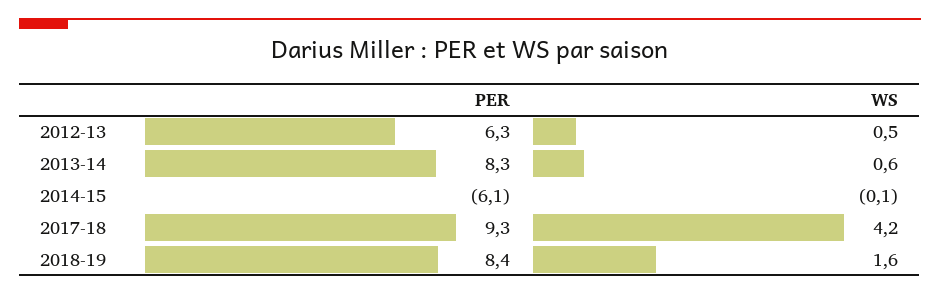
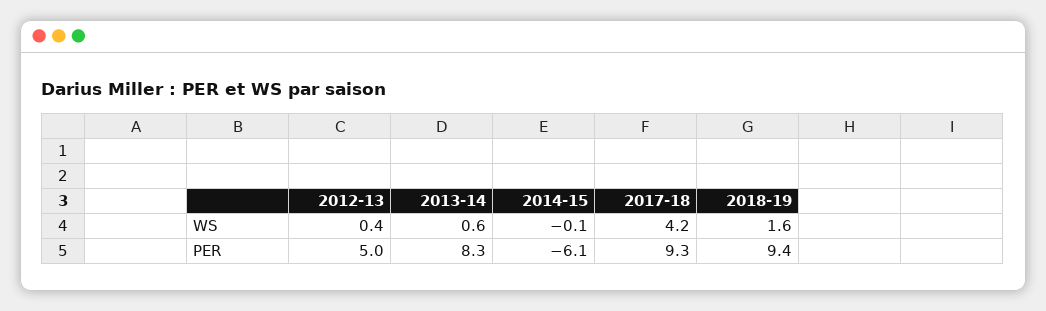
PER, 2012-13: 6.3 -> 5
WS, 2012-13: 0.5 -> 0.4
PER, 2018-19: 8.4 -> 9.4

